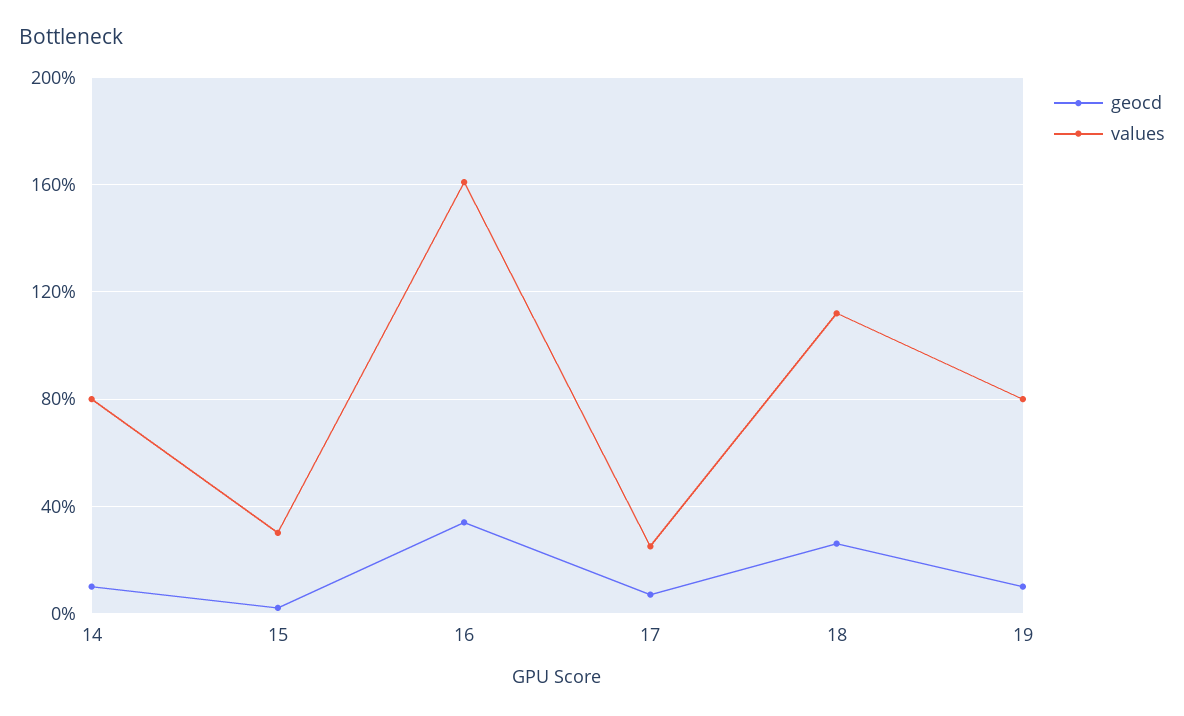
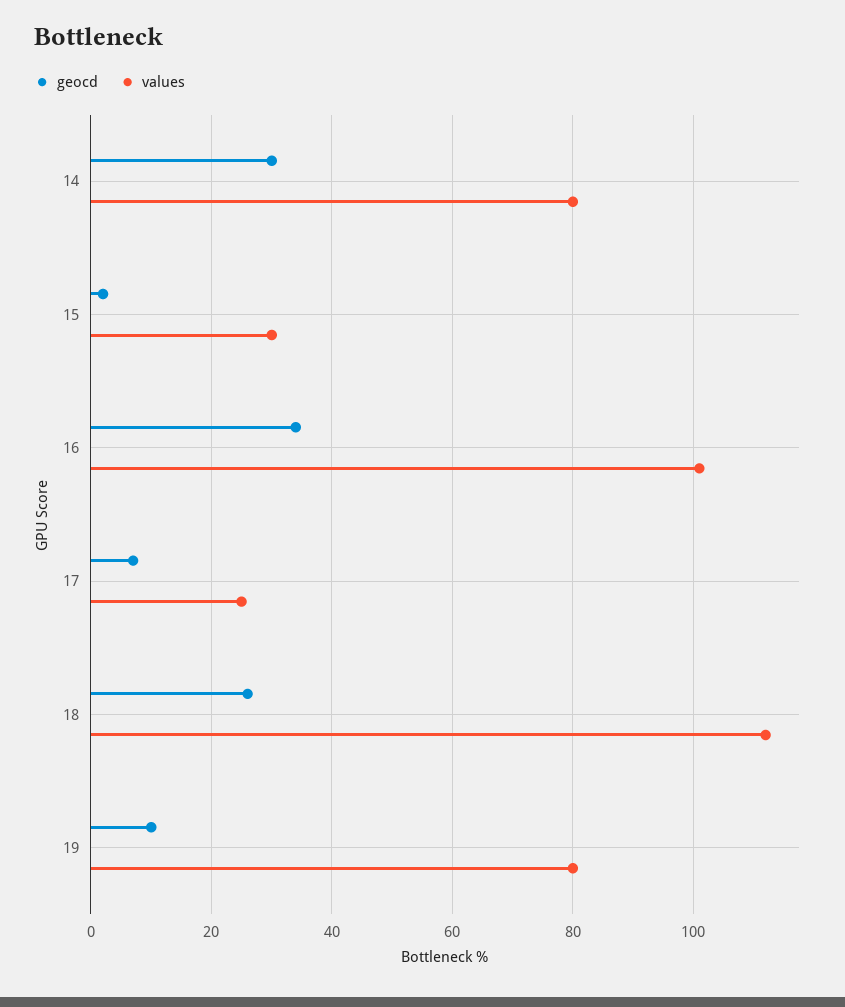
geocd, 14: 10 -> 30
values, 16: 160 -> 100

